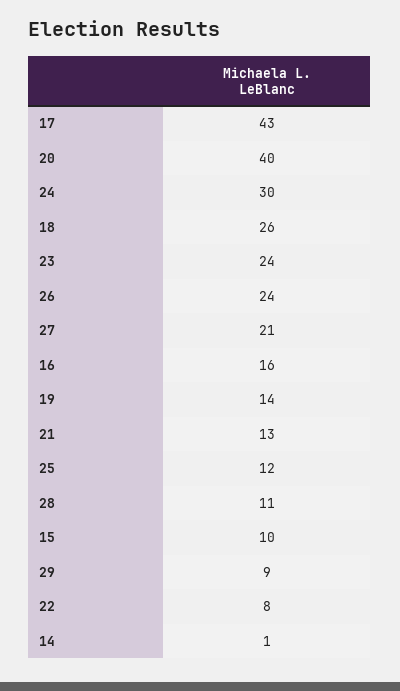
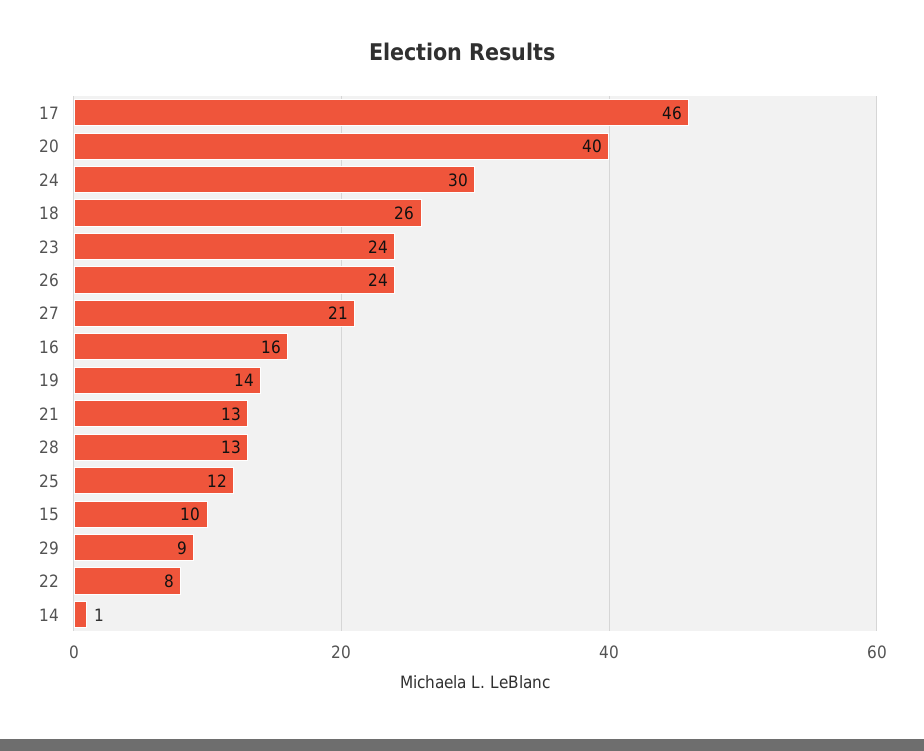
17: 43 -> 46
28: 11 -> 13

